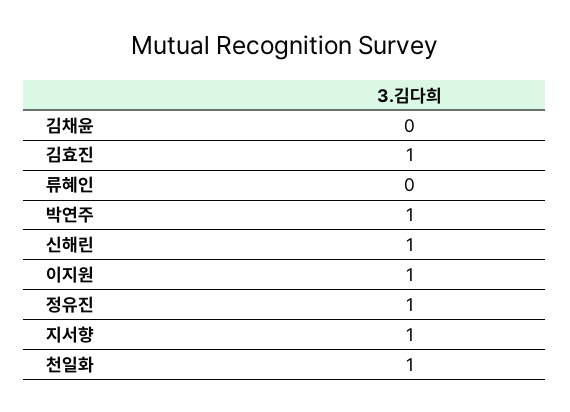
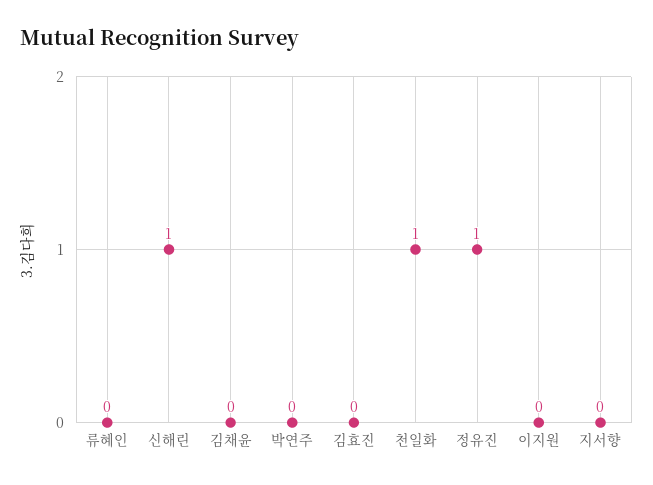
김효진: 1 -> 0
박연주: 1 -> 0
이지원: 1 -> 0
지서향: 1 -> 0

